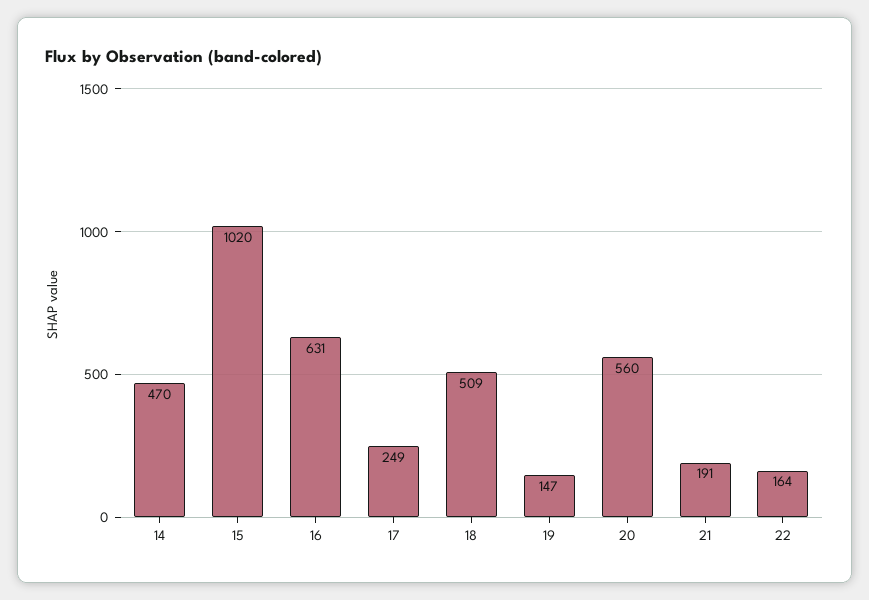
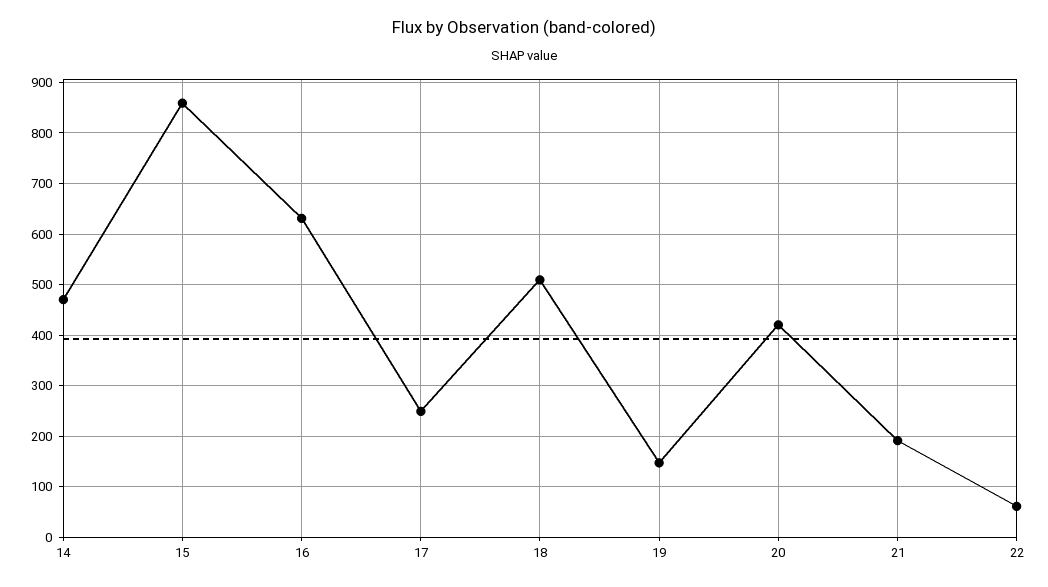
15: 1020 -> 860
20: 560 -> 420
22: 164 -> 60

